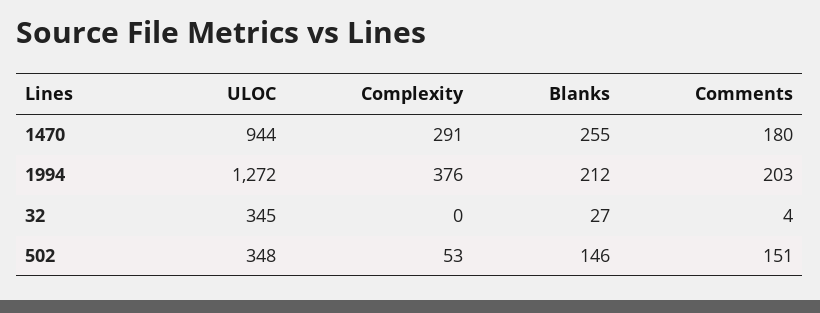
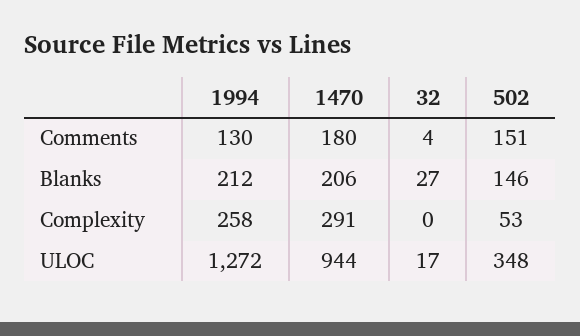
Blanks, 1470: 255 -> 206
Complexity, 1994: 376 -> 258
Comments, 1994: 203 -> 130
ULOC, 32: 345 -> 17

